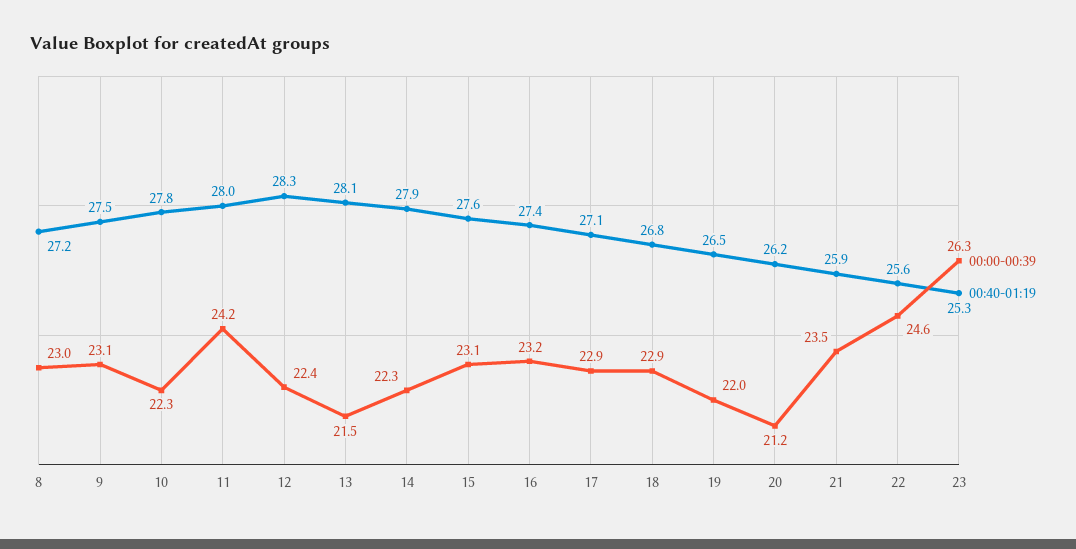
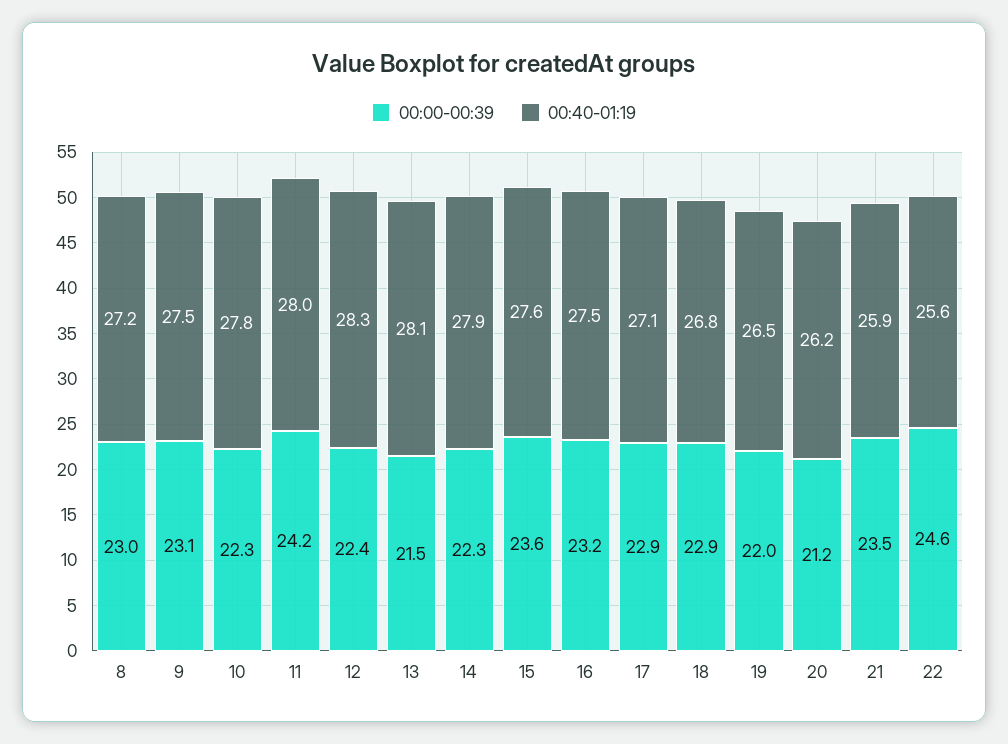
00:00-00:39, 15: 23.1 -> 23.6
00:40-01:19, 16: 27.4 -> 27.5
00:00-00:39, 23: 26.3 -> none
00:40-01:19, 23: 25.3 -> none

